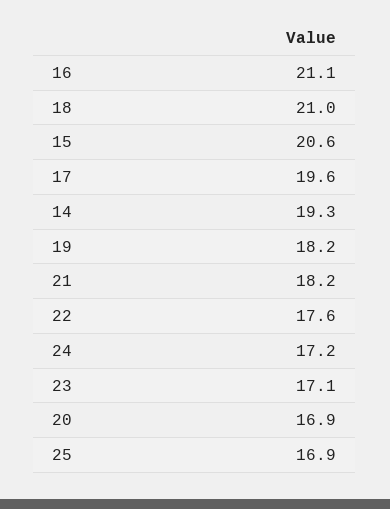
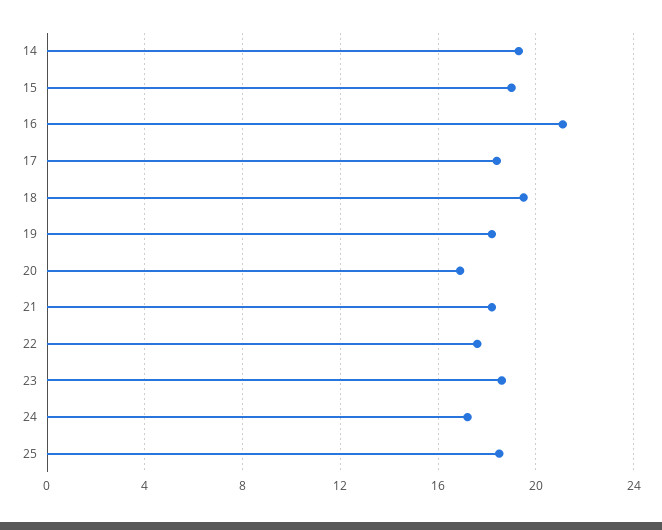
18: 21 -> 19.5
15: 20.6 -> 19
17: 19.6 -> 18.5
23: 17.1 -> 18.5
25: 16.9 -> 18.5

